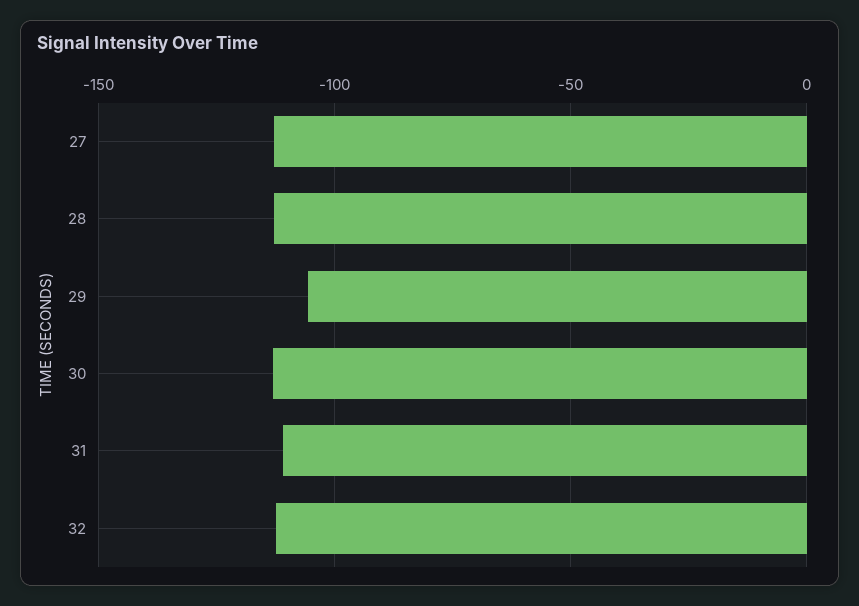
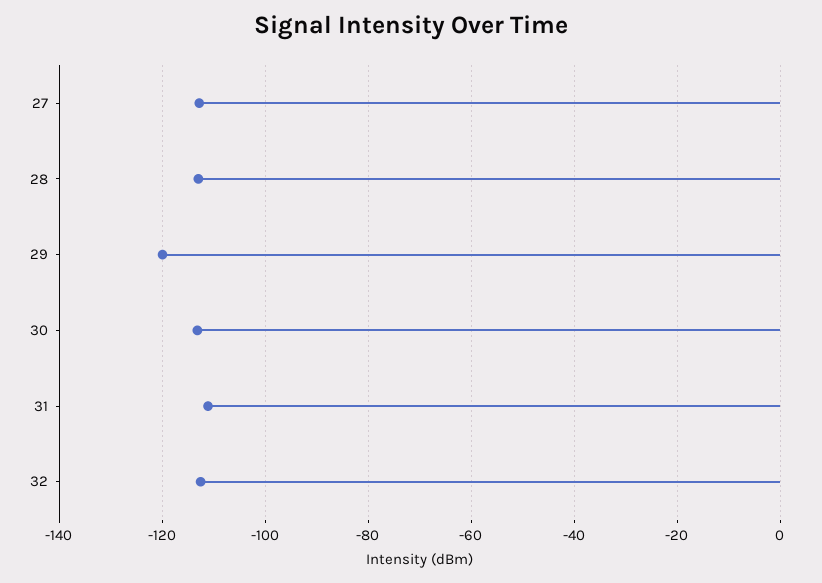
29: -105 -> -120

